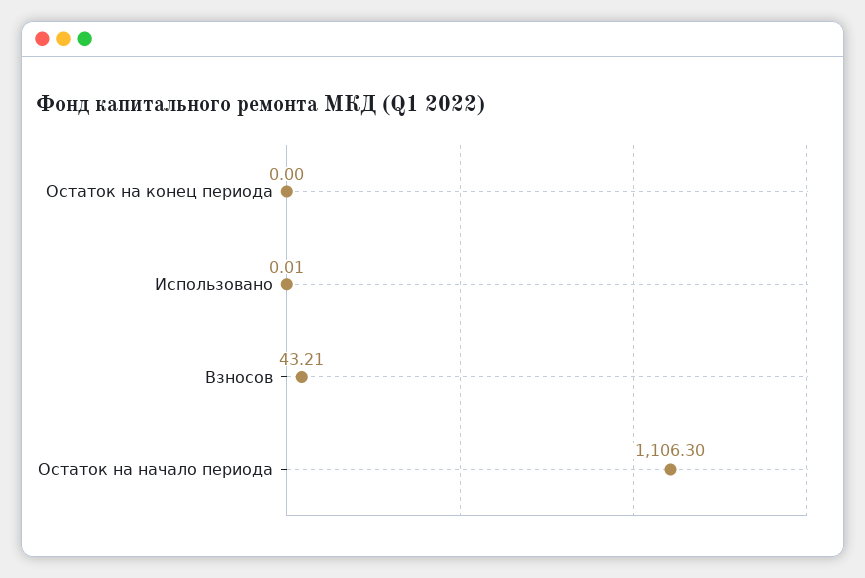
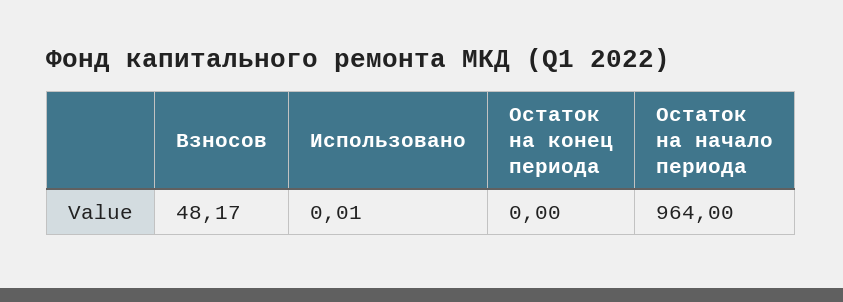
Взносов: 43.21 -> 48.17
Остаток на начало периода: 1106.3 -> 964

